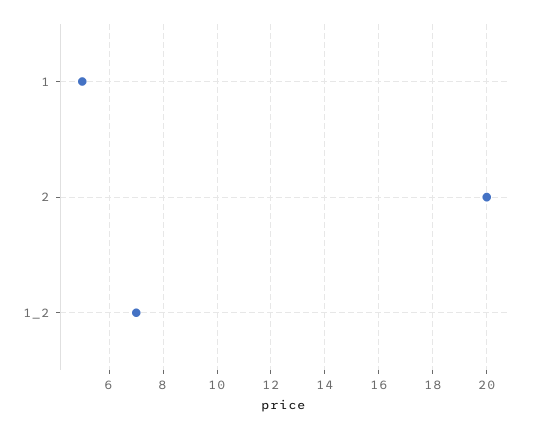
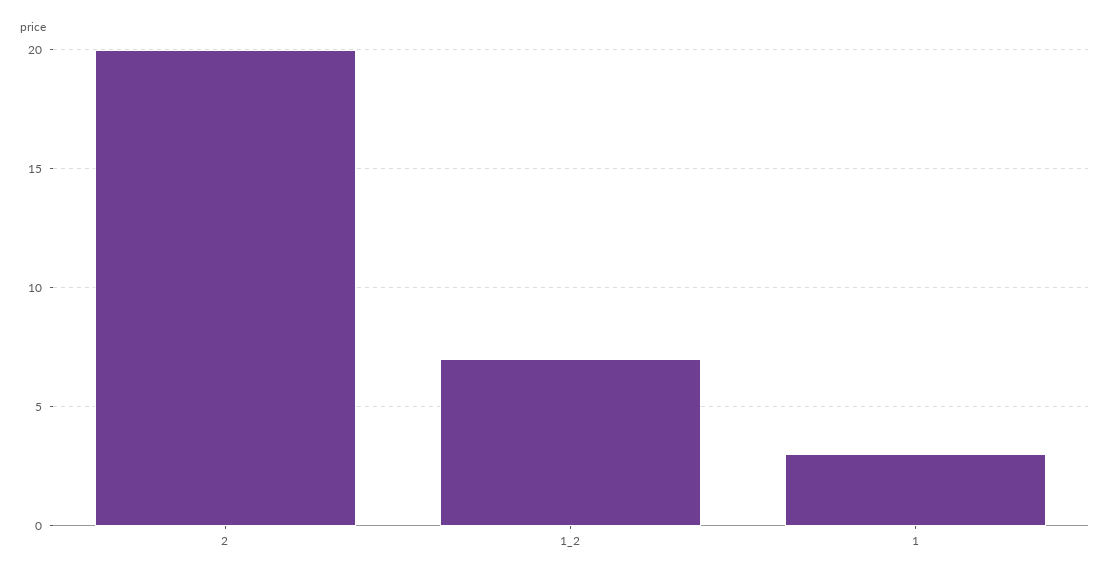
1: 5 -> 3

